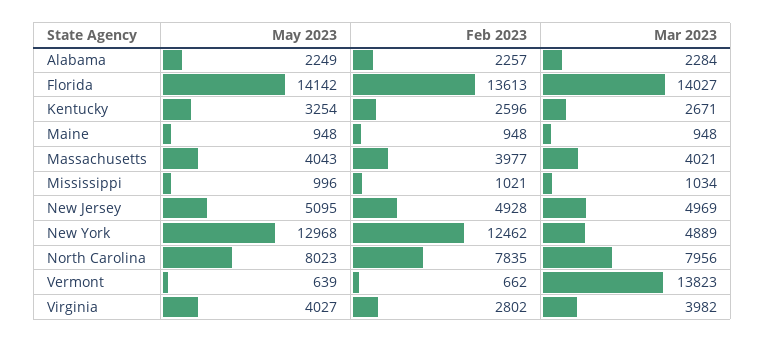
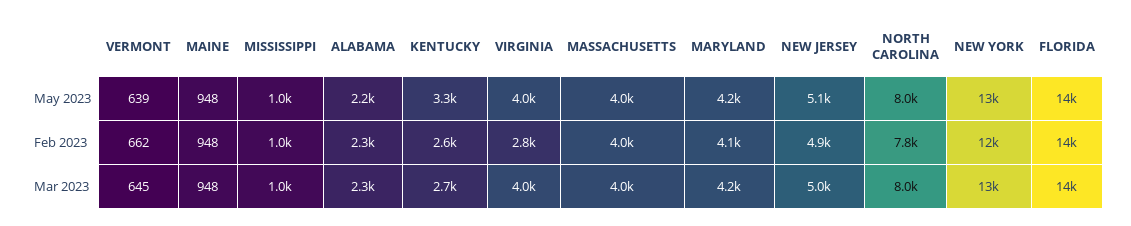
Mar 2023, New York: 4889 -> 13000
Mar 2023, Vermont: 13823 -> 645
May 2023, MARYLAND: none -> 4200
Feb 2023, MARYLAND: none -> 4100
Mar 2023, MARYLAND: none -> 4200

